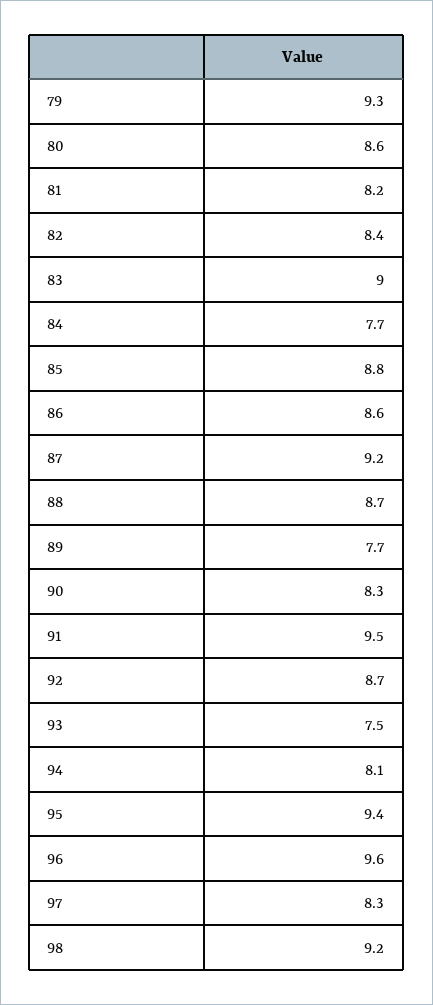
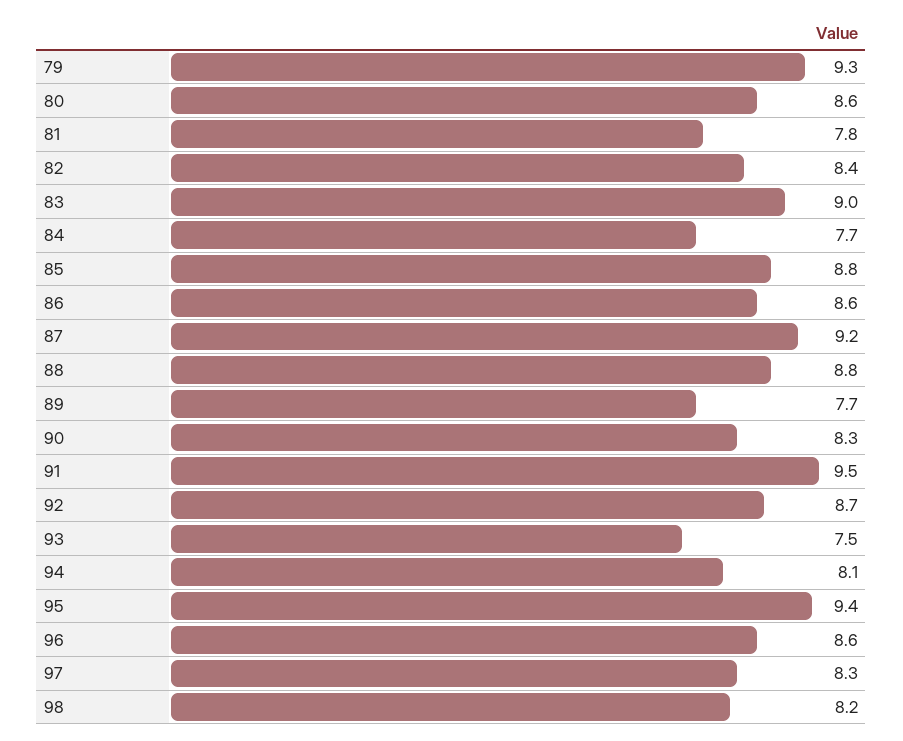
81: 8.2 -> 7.8
88: 8.7 -> 8.8
96: 9.6 -> 8.6
98: 9.2 -> 8.2

